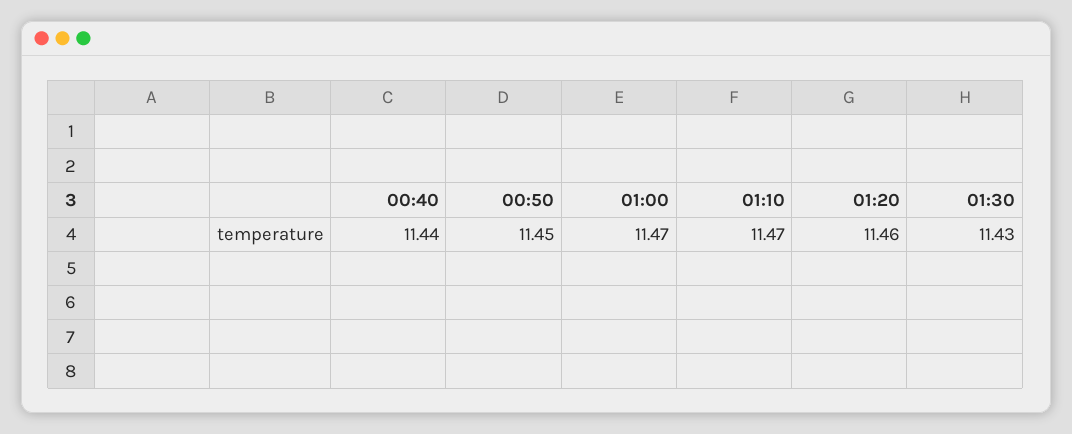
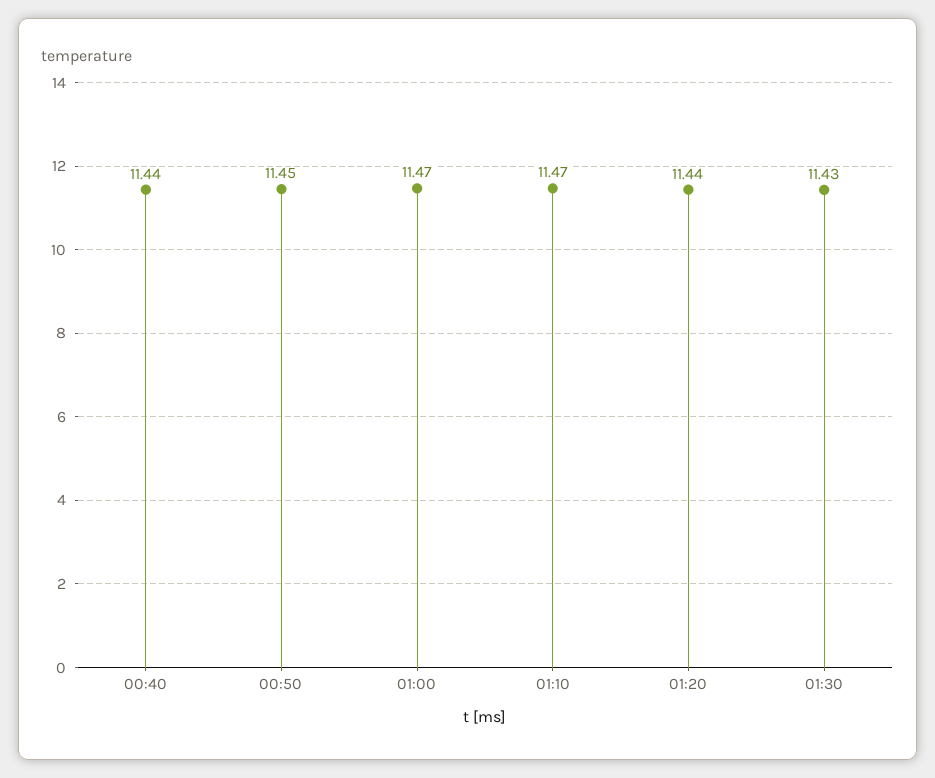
01:20: 11.46 -> 11.44

